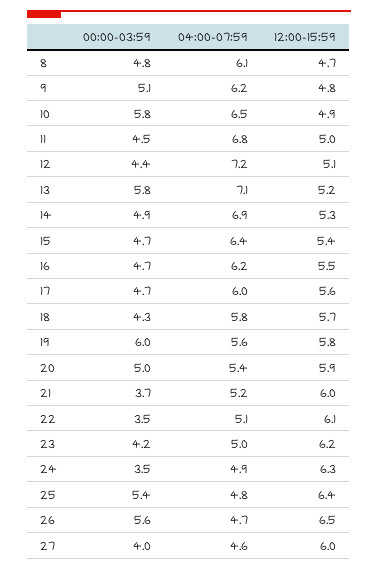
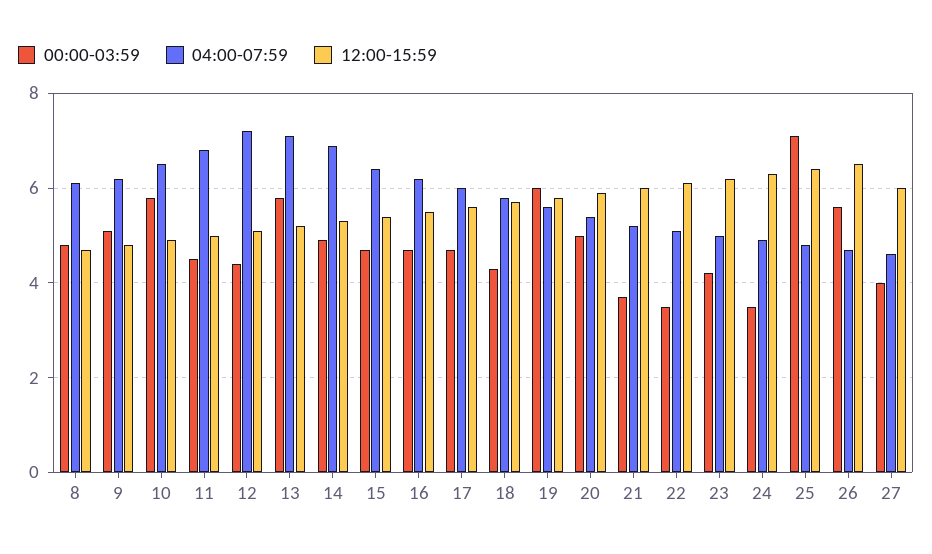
00:00-03:59, 25: 5.4 -> 7

